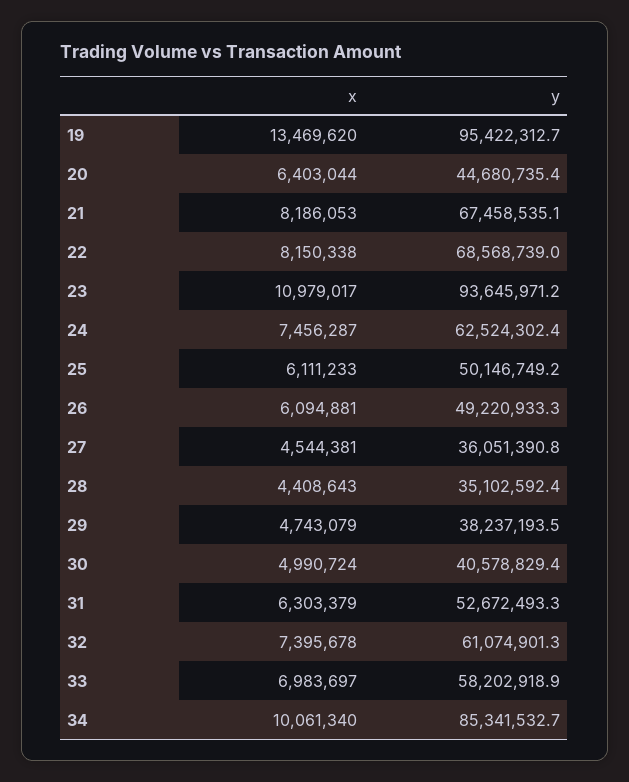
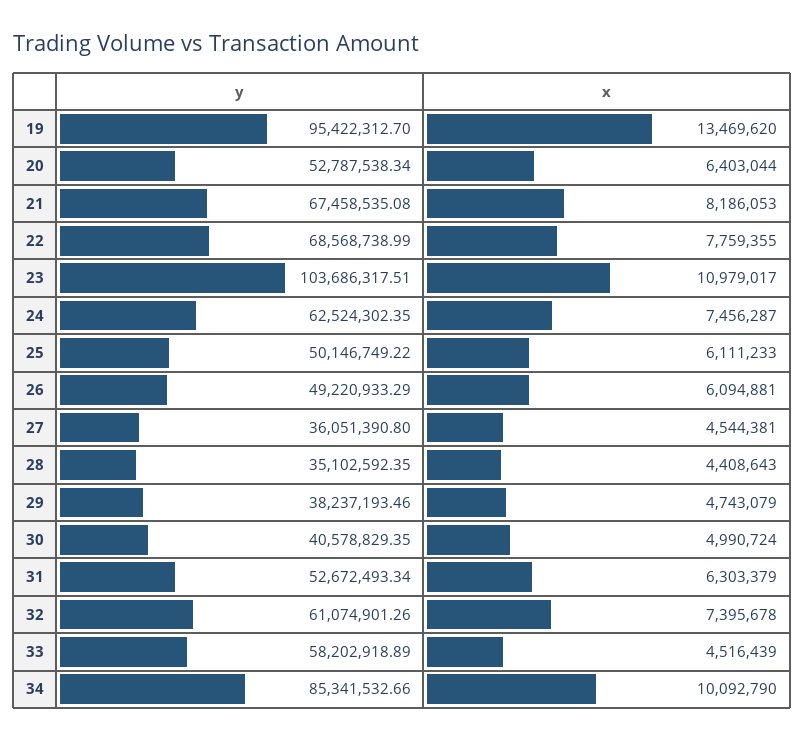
y, 20: 44680735.4 -> 52787538.34
x, 22: 8150338 -> 7759355
y, 23: 93645971.2 -> 103686317.51
x, 33: 6983697 -> 4516439
x, 34: 10061340 -> 10092790

